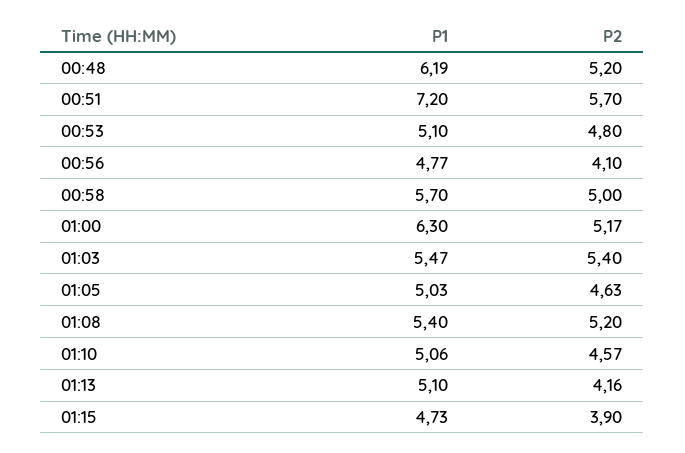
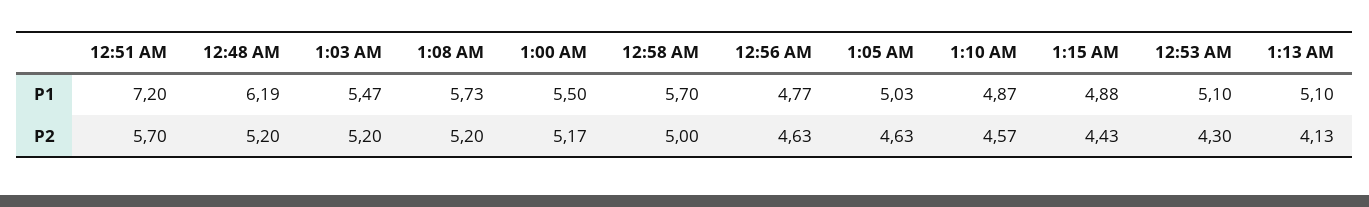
P2, 00:53: 4.8 -> 4.3
P2, 00:56: 4.1 -> 4.63
P1, 01:00: 6.3 -> 5.5
P2, 01:03: 5.4 -> 5.2
P1, 01:08: 5.4 -> 5.73
P1, 01:10: 5.06 -> 4.87
P2, 01:13: 4.16 -> 4.13
P1, 01:15: 4.73 -> 4.88
P2, 01:15: 3.9 -> 4.43

